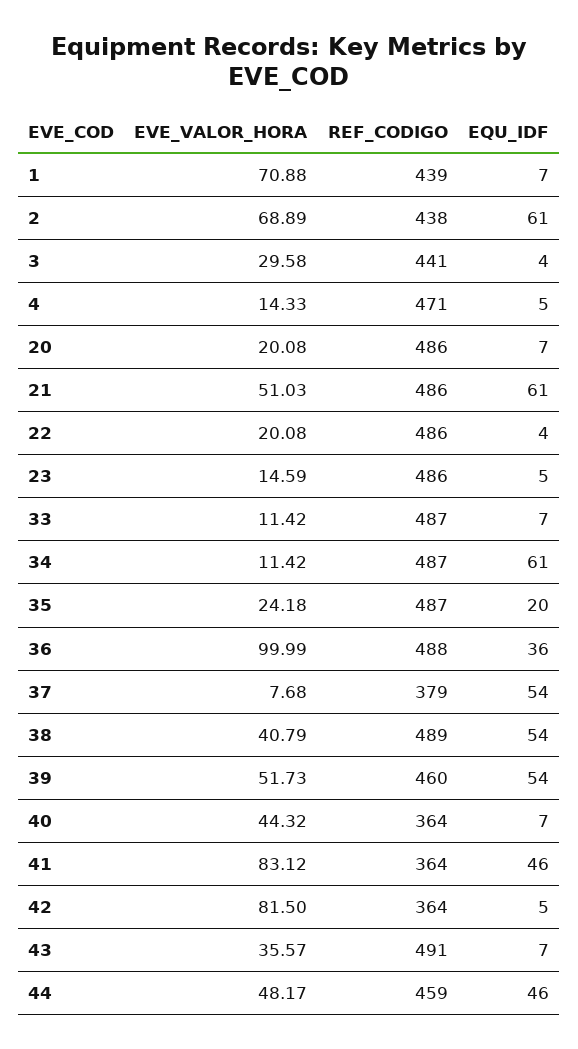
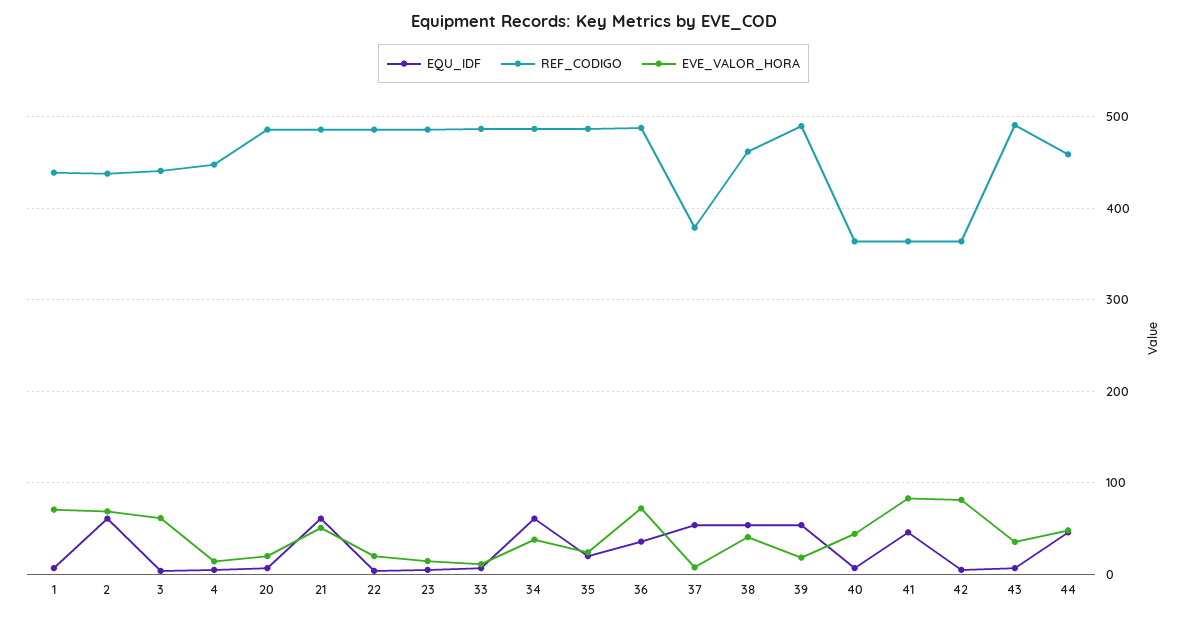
EVE_VALOR_HORA, 3: 29.58 -> 60
REF_CODIGO, 4: 471 -> 450
EVE_VALOR_HORA, 34: 11.42 -> 40
EVE_VALOR_HORA, 36: 99.99 -> 70
REF_CODIGO, 38: 489 -> 460
EVE_VALOR_HORA, 39: 51.73 -> 20
REF_CODIGO, 39: 460 -> 490

